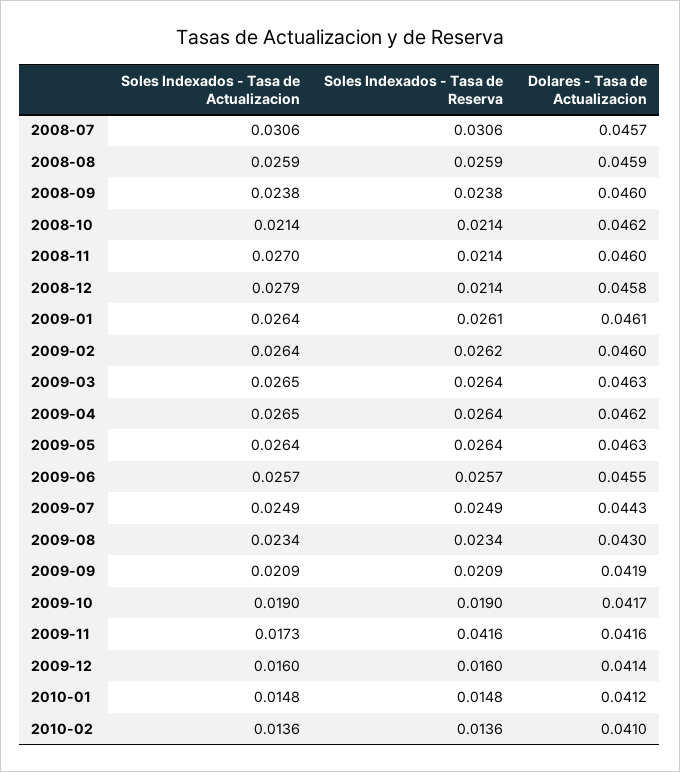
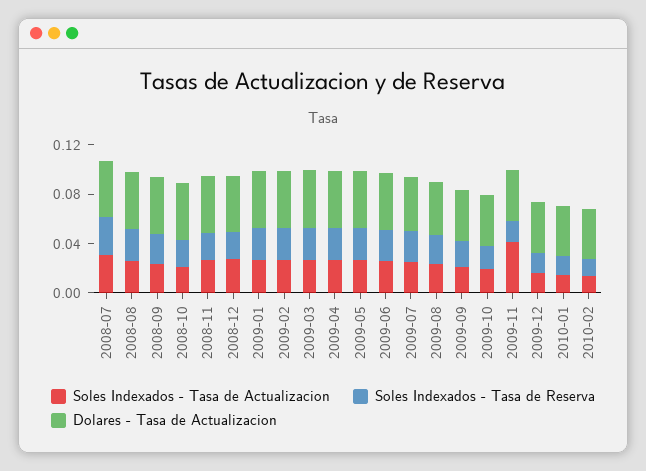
Soles Indexados - Tasa de Actualizacion, 2009-11: 0.0173 -> 0.04
Soles Indexados - Tasa de Reserva, 2009-11: 0.0416 -> 0.02

